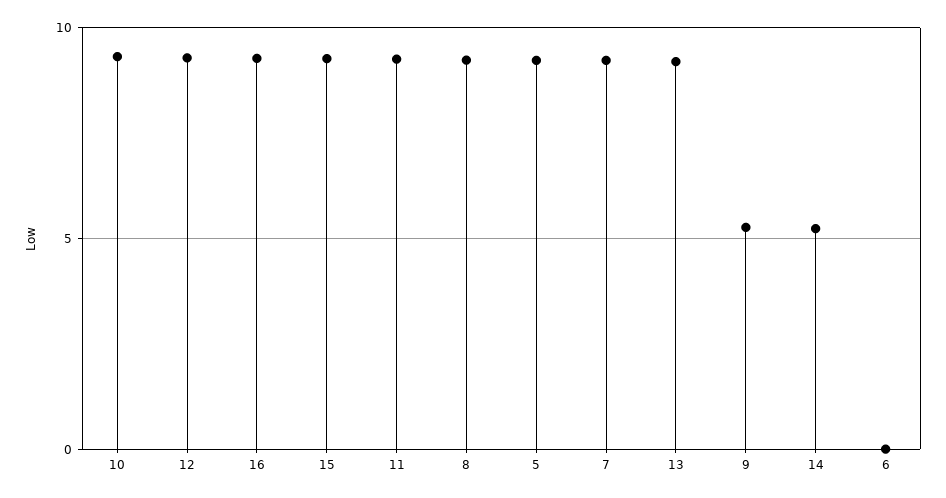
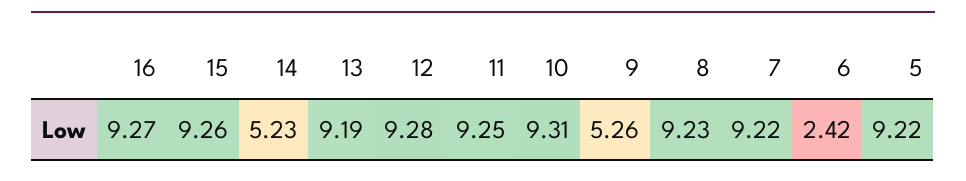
6: 0 -> 2.42

